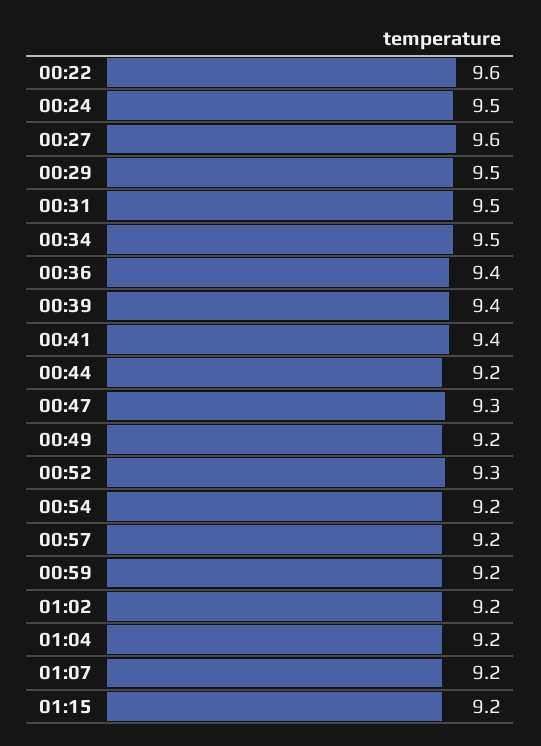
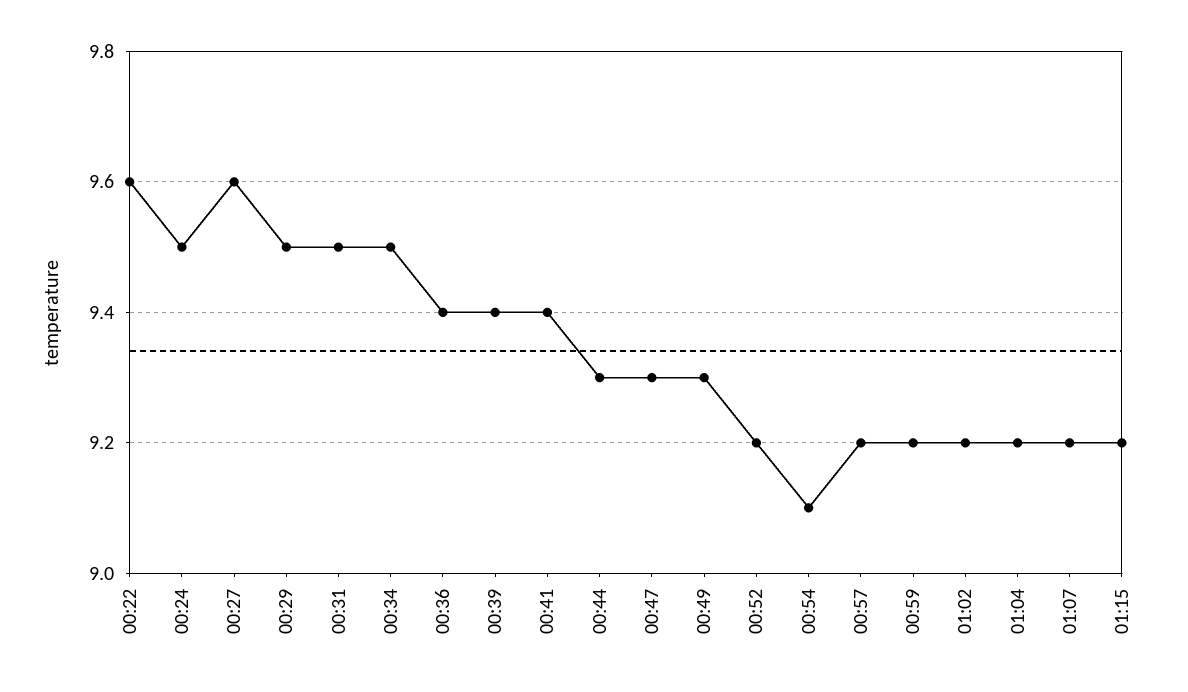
00:44: 9.2 -> 9.3
00:49: 9.2 -> 9.3
00:52: 9.3 -> 9.2
00:54: 9.2 -> 9.1

